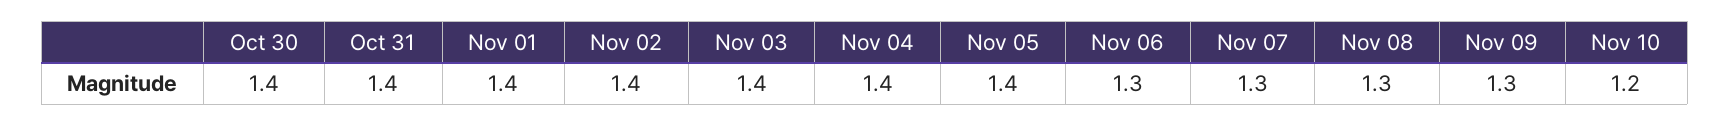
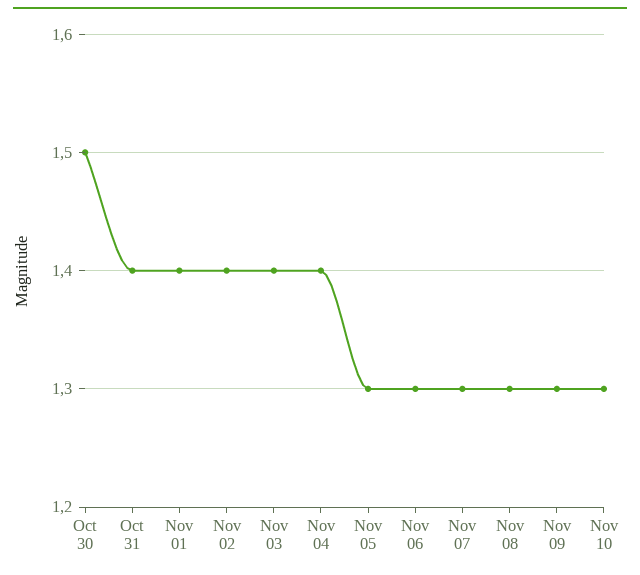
Oct 30: 1.4 -> 1.5
Nov 05: 1.4 -> 1.3
Nov 10: 1.2 -> 1.3

